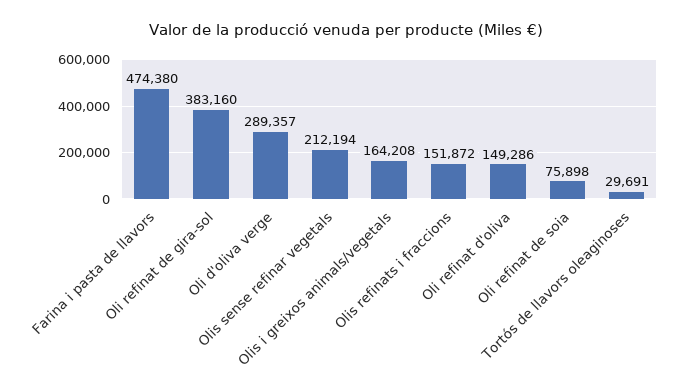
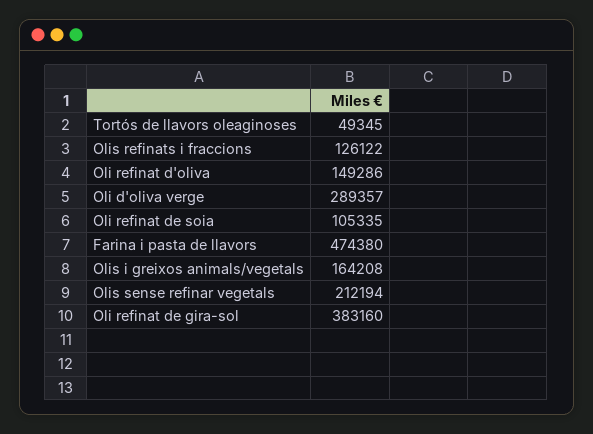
Olis refinats i fraccions: 151872 -> 126122
Oli refinat de soia: 75898 -> 105335
Tortós de llavors oleaginoses: 29691 -> 49345

